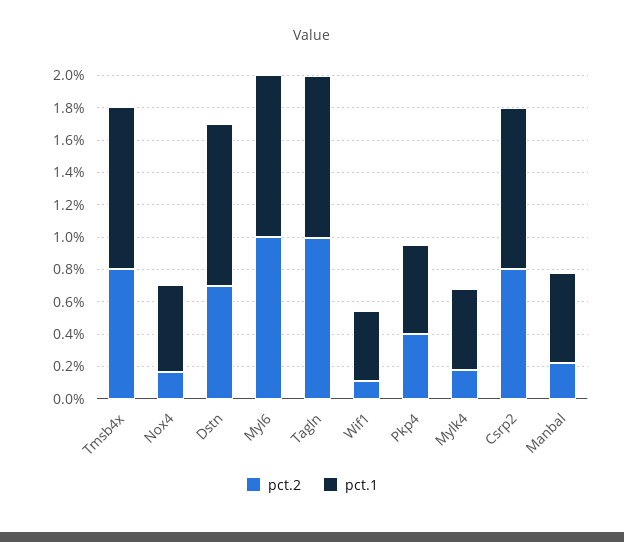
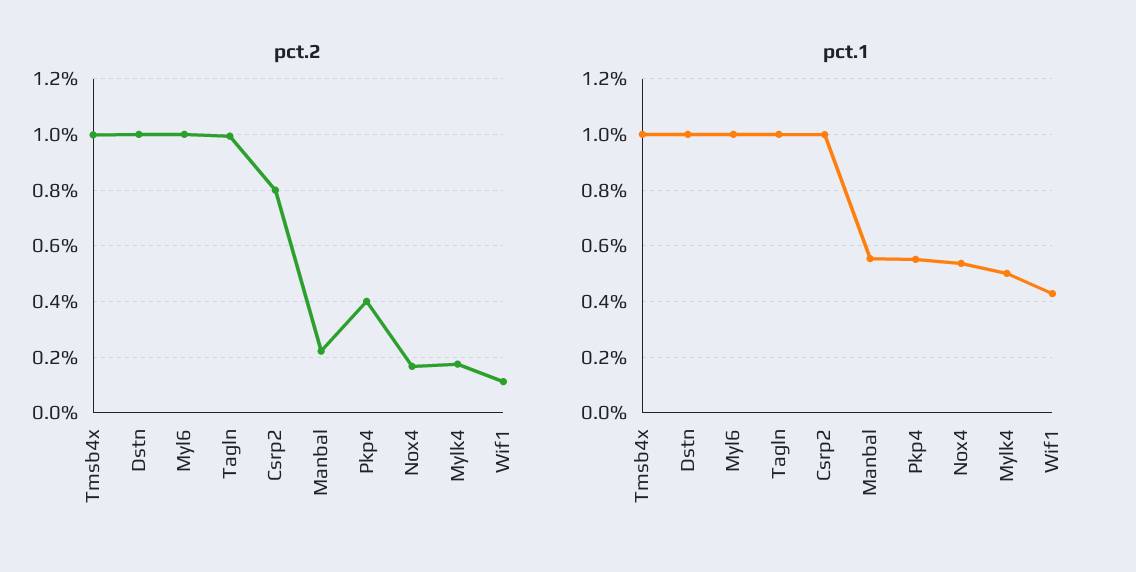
pct.2, Tmsb4x: 0.8 -> 1
pct.2, Dstn: 0.7 -> 1

